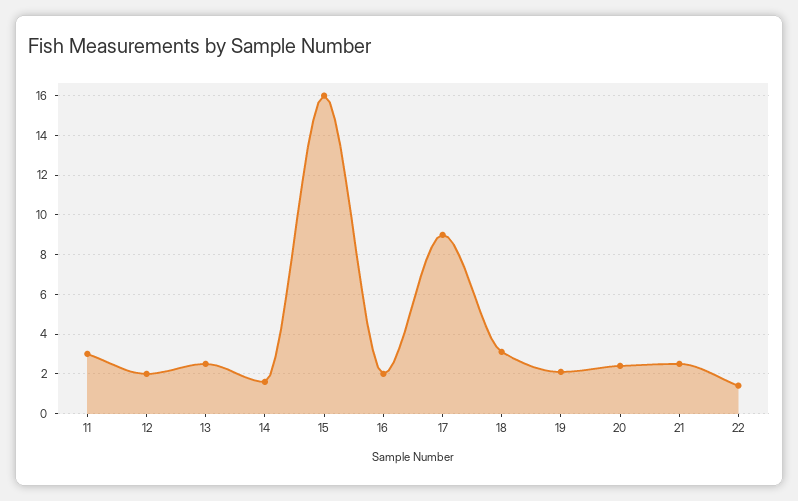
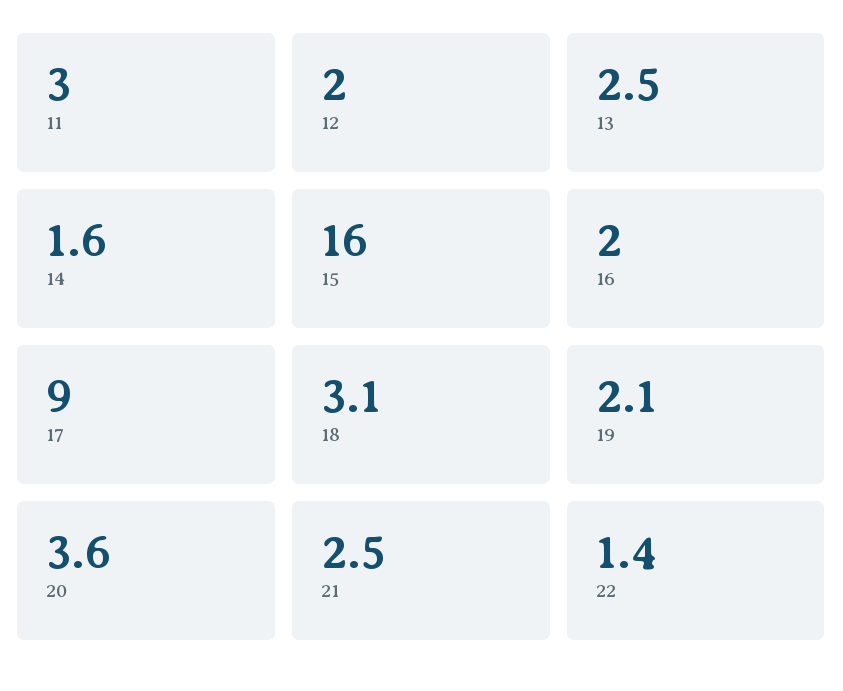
20: 2.5 -> 3.6

